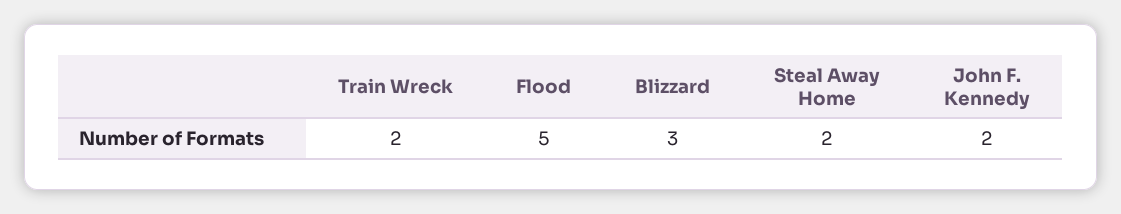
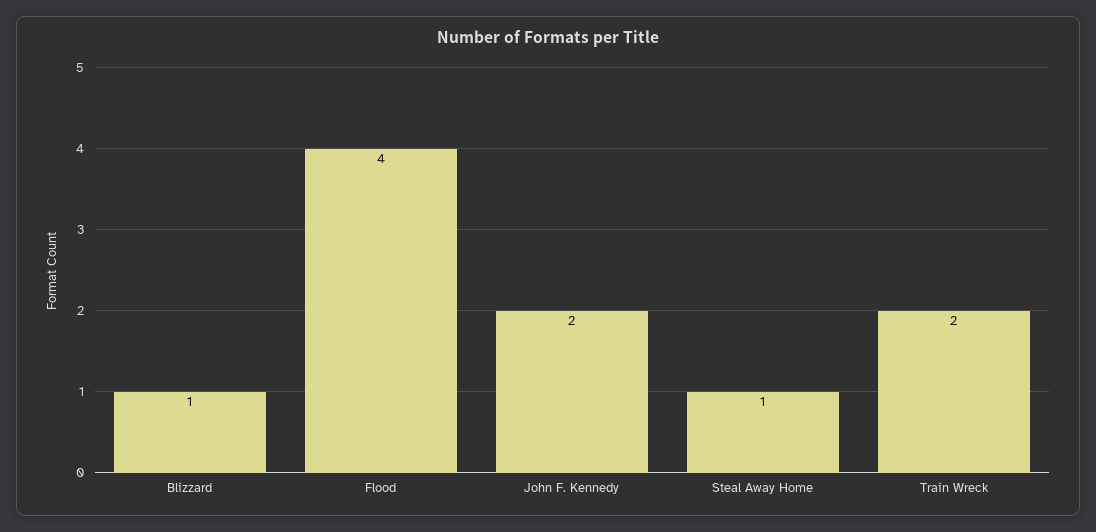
Flood: 5 -> 4
Blizzard: 3 -> 1
Steal Away Home: 2 -> 1

